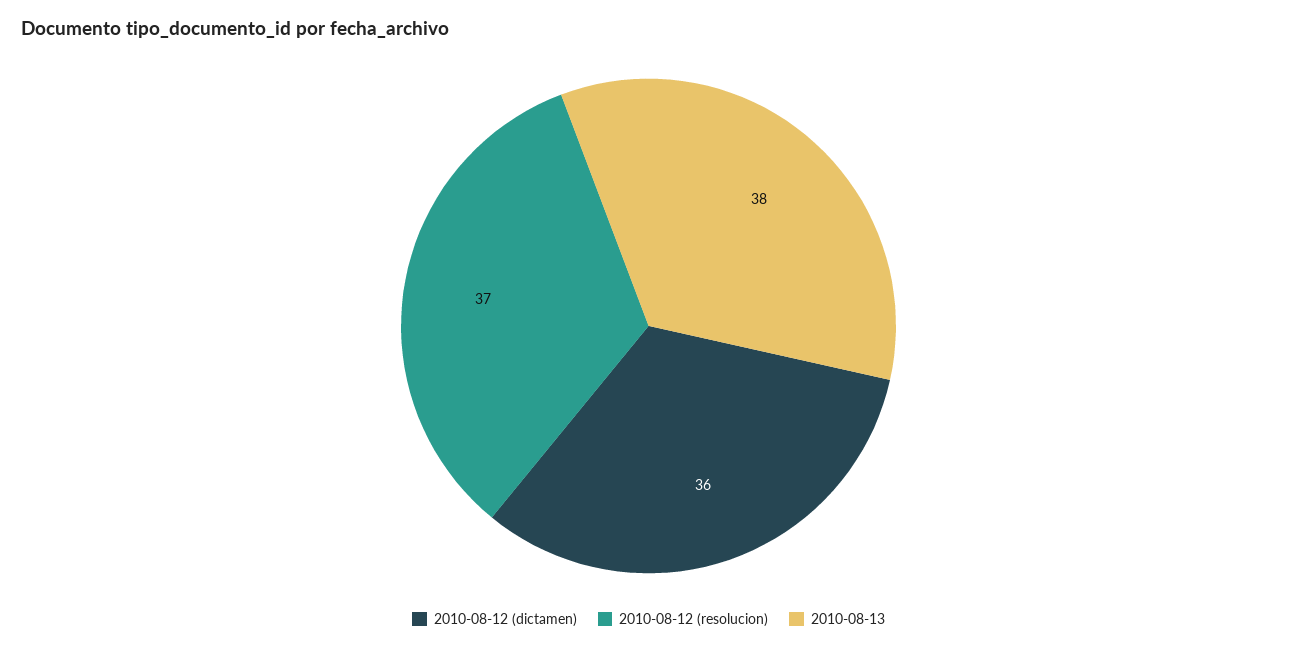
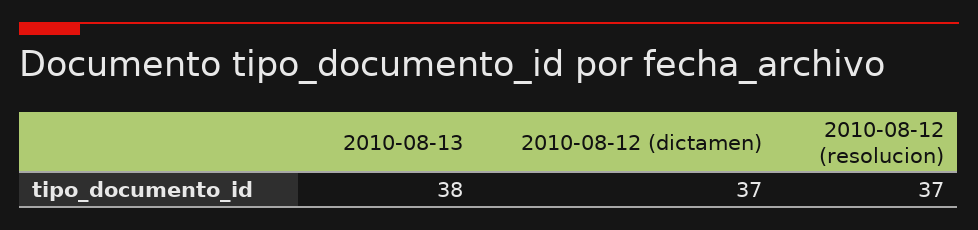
2010-08-12 (dictamen): 36 -> 37

